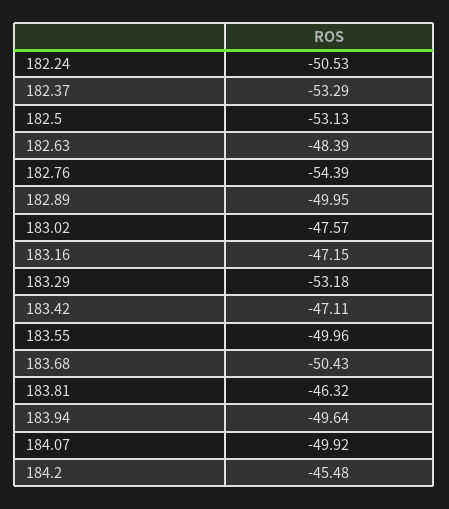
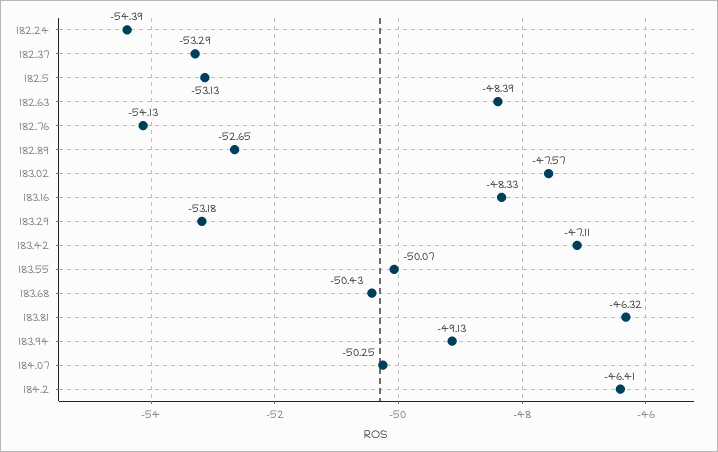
182.24: -50.53 -> -54.39
182.76: -54.39 -> -54.13
182.89: -49.95 -> -52.65
183.16: -47.15 -> -48.33
183.55: -49.96 -> -50.07
183.94: -49.64 -> -49.13
184.07: -49.92 -> -50.25
184.2: -45.48 -> -46.41

